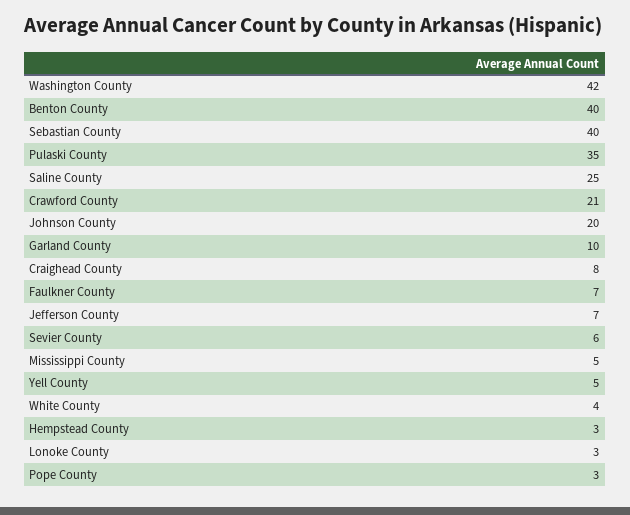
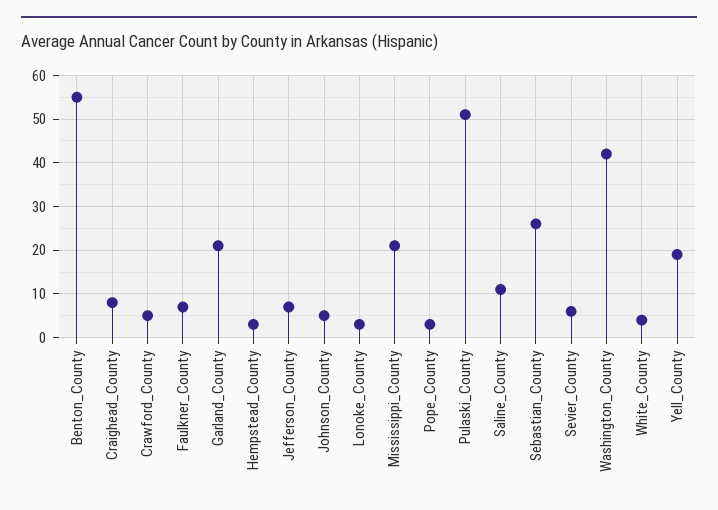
Benton County: 40 -> 55
Sebastian County: 40 -> 25
Pulaski County: 35 -> 50
Saline County: 25 -> 10
Crawford County: 21 -> 5
Johnson County: 20 -> 5
Garland County: 10 -> 20
Mississippi County: 5 -> 20
Yell County: 5 -> 20

